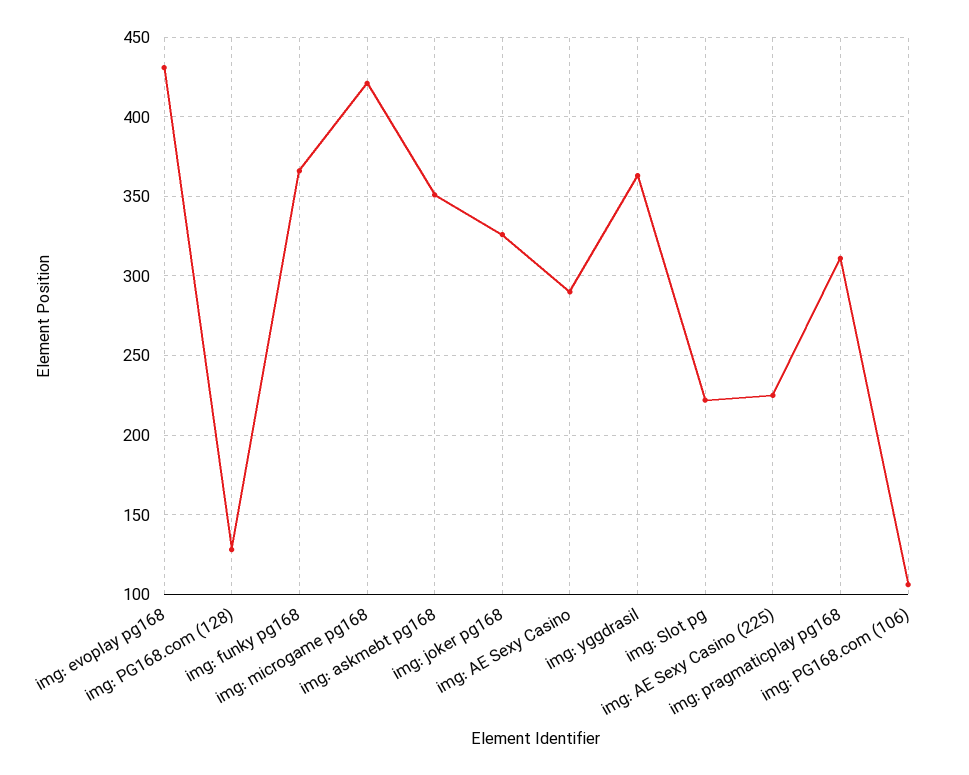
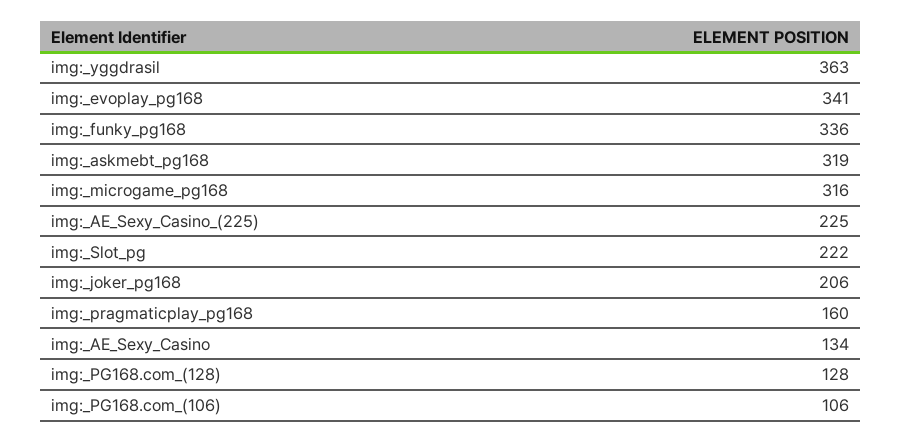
img: evoplay pg168: 430 -> 341
img: funky pg168: 365 -> 336
img: microgame pg168: 420 -> 316
img: askmebt pg168: 350 -> 319
img: joker pg168: 325 -> 206
img: AE Sexy Casino: 290 -> 134
img: pragmaticplay pg168: 310 -> 160

